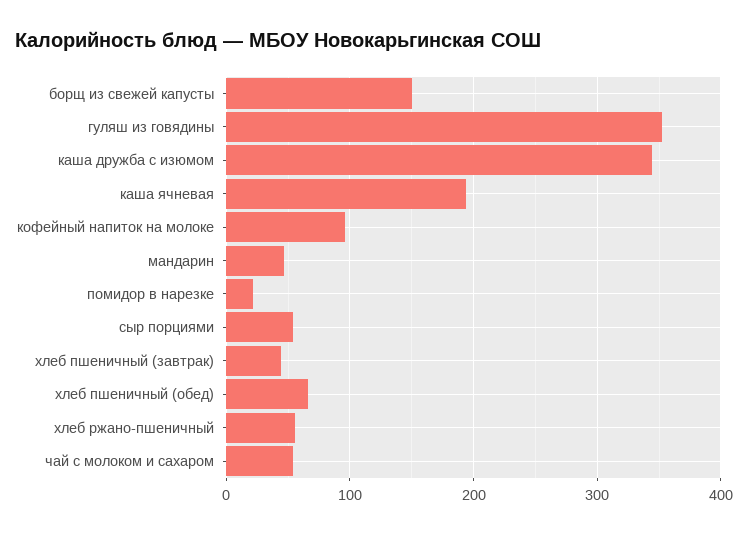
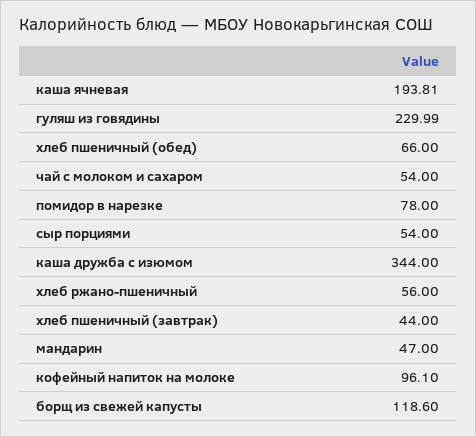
борщ из свежей капусты: 150 -> 118.6
гуляш из говядины: 350 -> 229.99
помидор в нарезке: 20 -> 78

